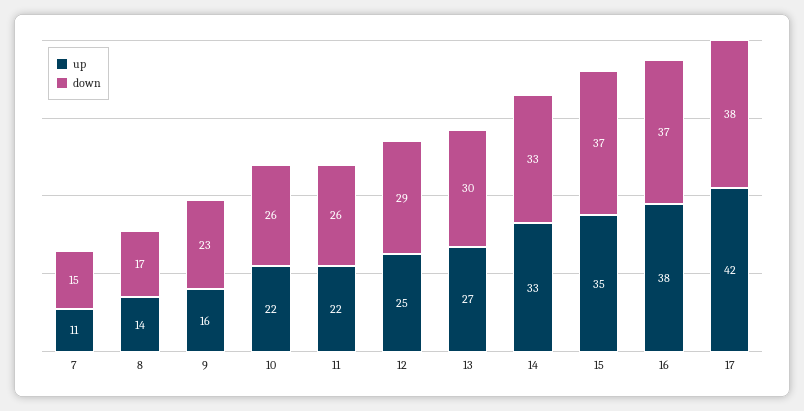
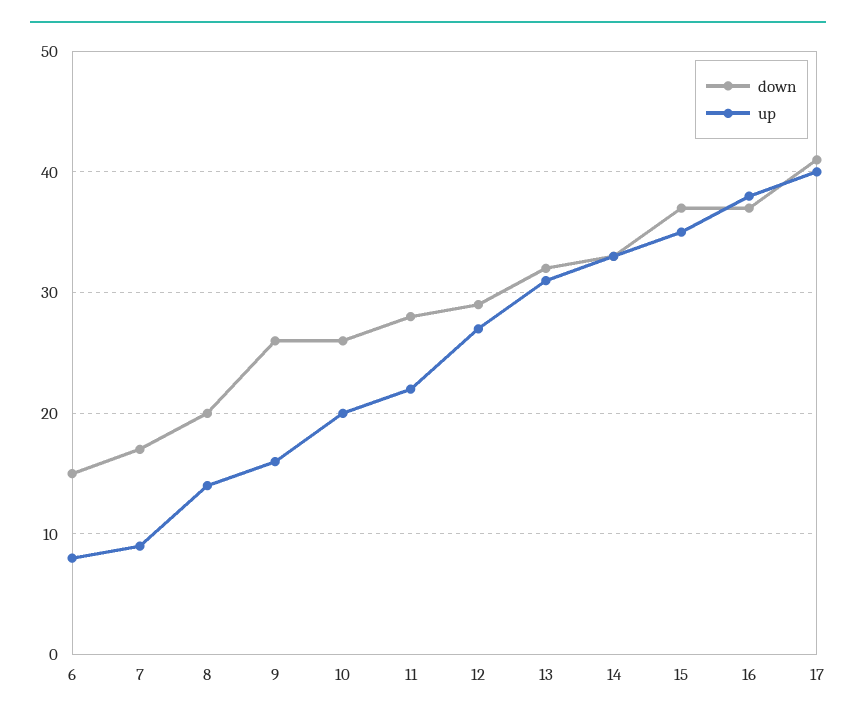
up, 7: 11 -> 9
down, 7: 15 -> 17
down, 8: 17 -> 20
down, 9: 23 -> 26
up, 10: 22 -> 20
down, 11: 26 -> 28
up, 12: 25 -> 27
up, 13: 27 -> 31
down, 13: 30 -> 32
up, 17: 42 -> 40
down, 17: 38 -> 41
down, 6: none -> 15
up, 6: none -> 8

